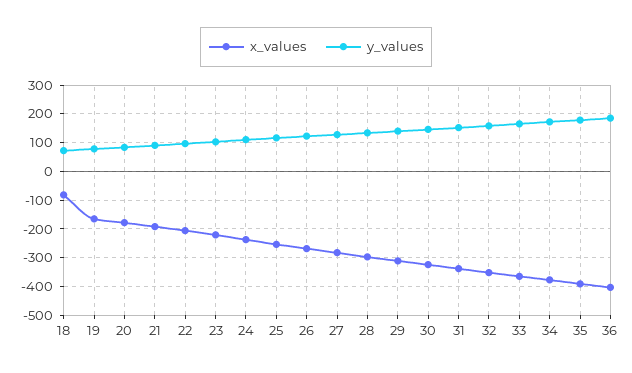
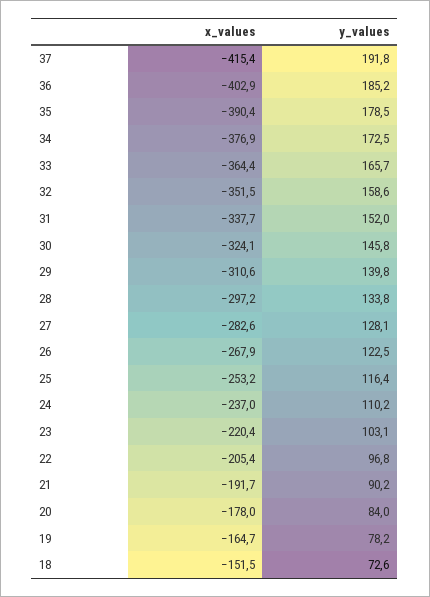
x_values, 18: -75 -> -151.5
x_values, 37: none -> -415.4
y_values, 37: none -> 191.8

